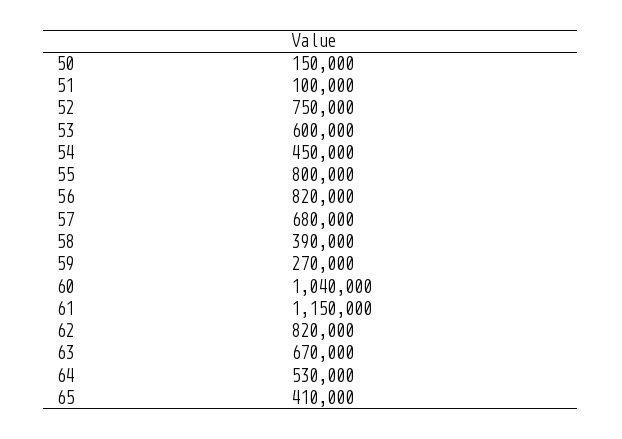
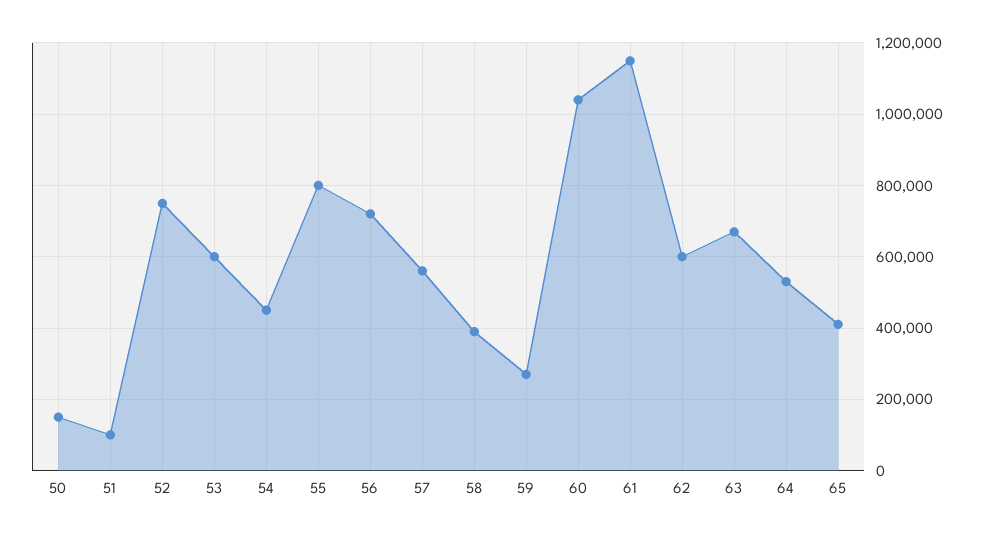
56: 820000 -> 720000
57: 680000 -> 560000
62: 820000 -> 600000

